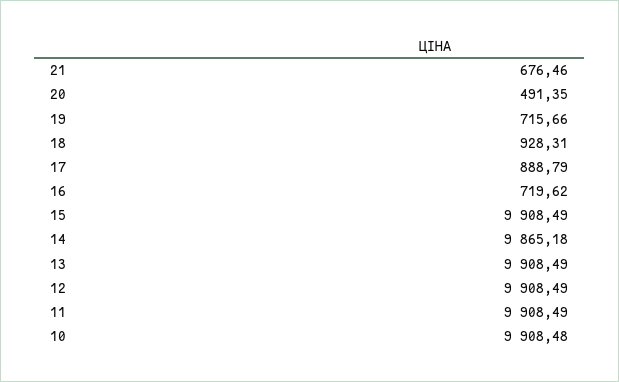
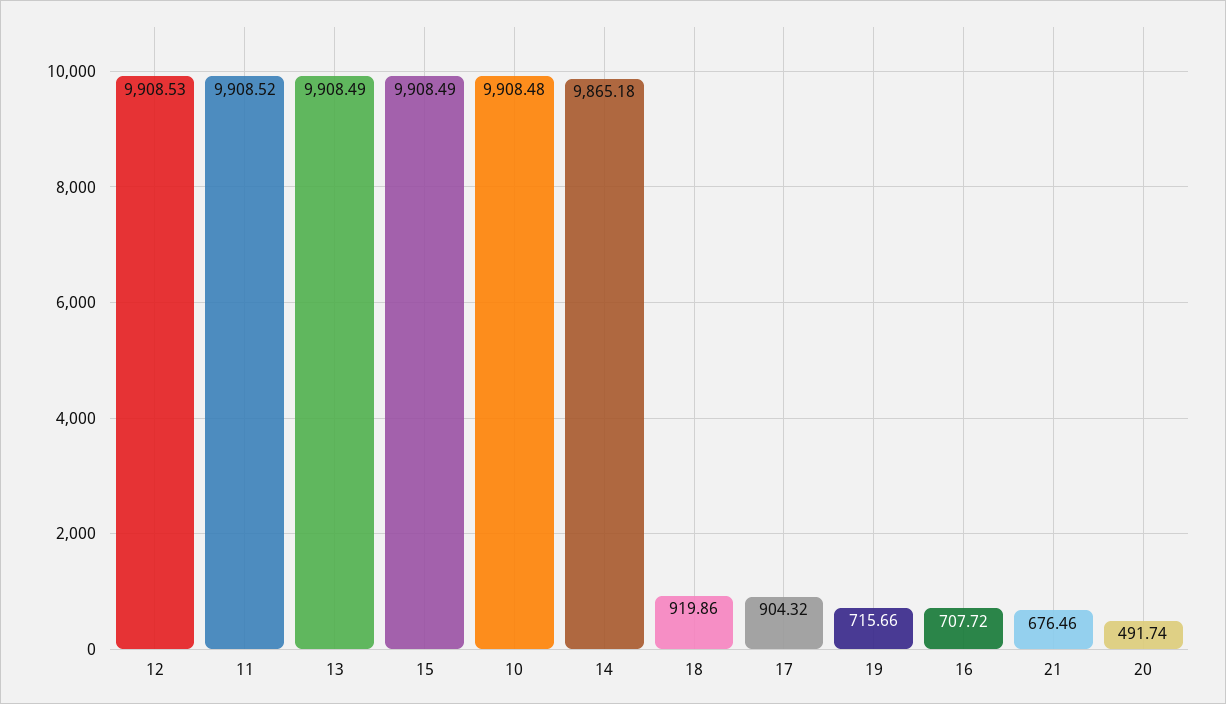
20: 491.35 -> 491.74
18: 928.31 -> 919.86
17: 888.79 -> 904.32
16: 719.62 -> 707.72
12: 9908.49 -> 9908.53
11: 9908.49 -> 9908.52

